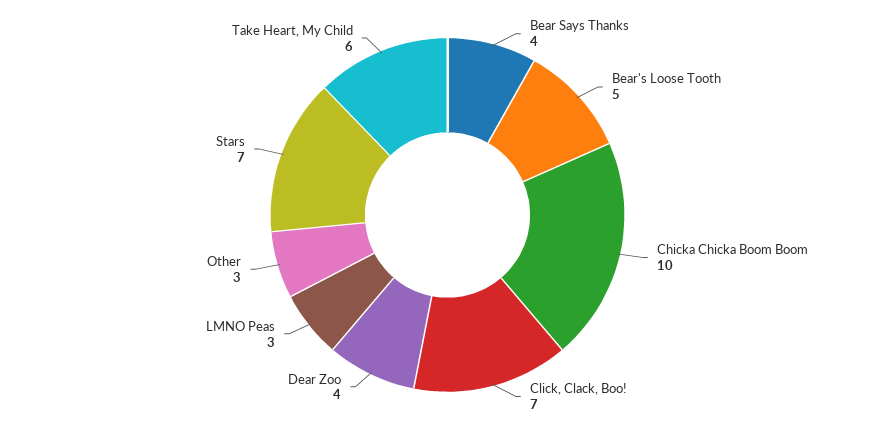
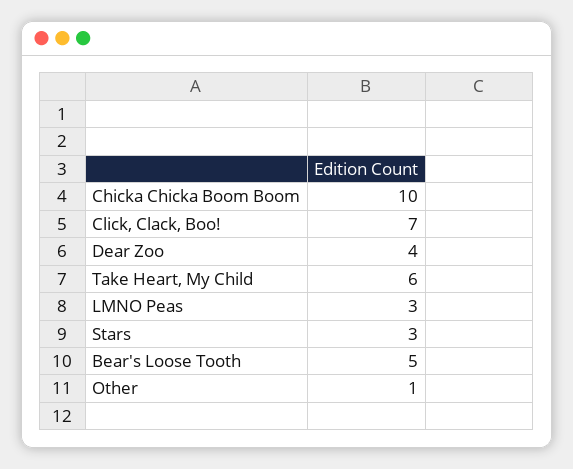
Bear Says Thanks: 4 -> none
Other: 3 -> 1
Stars: 7 -> 3

